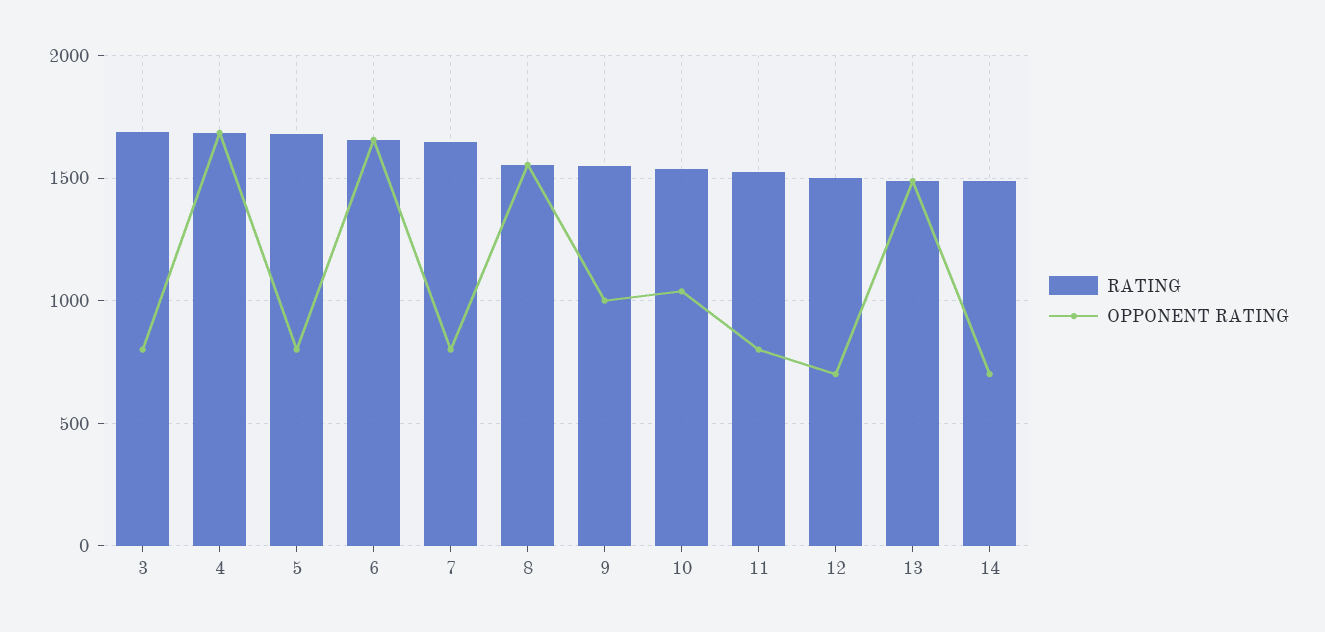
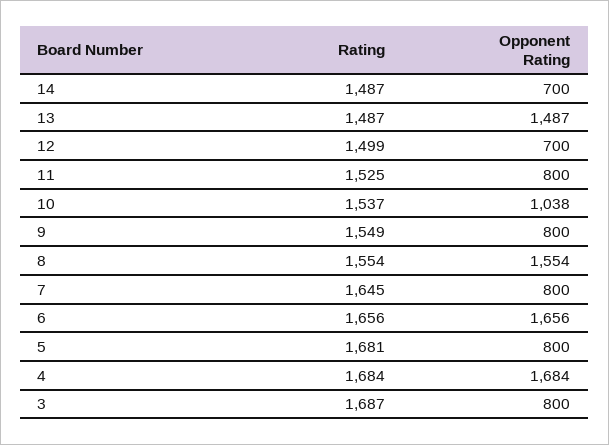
OPPONENT RATING, 9: 1000 -> 800

